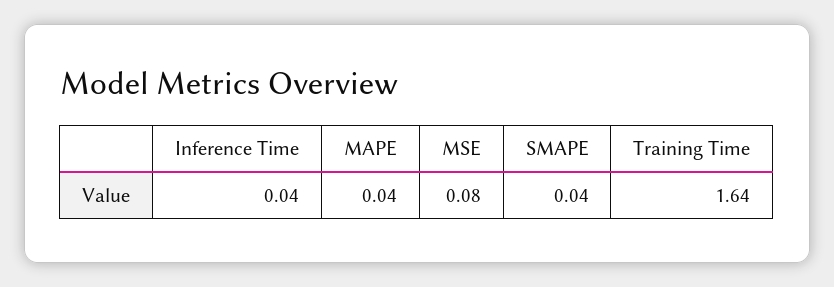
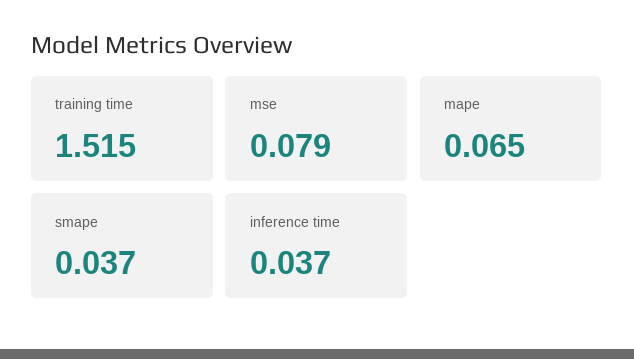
MAPE: 0.04 -> 0.065
Training Time: 1.64 -> 1.515

